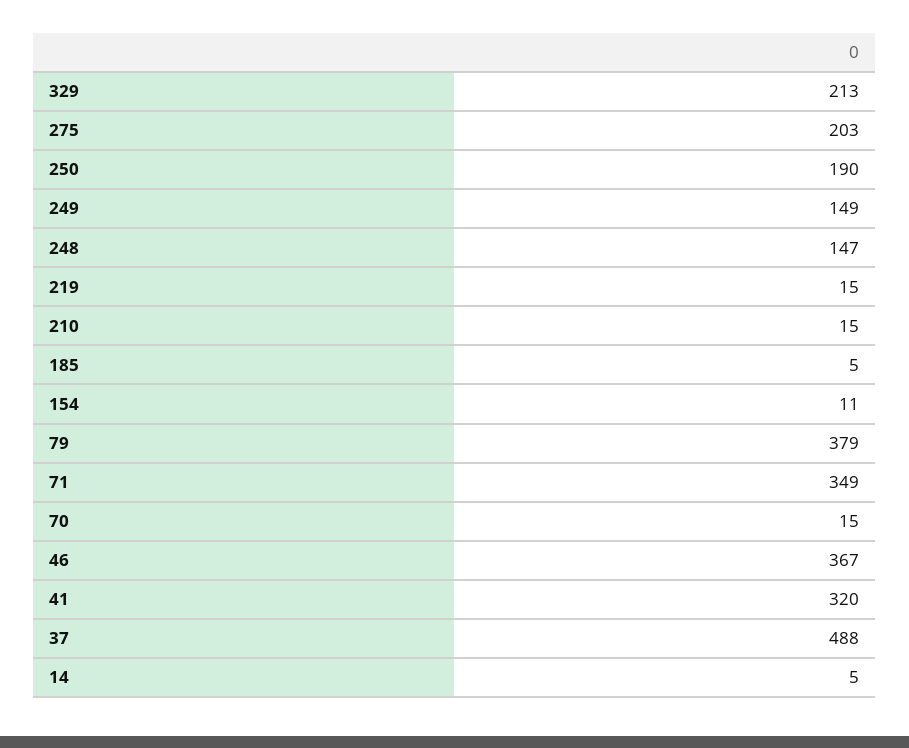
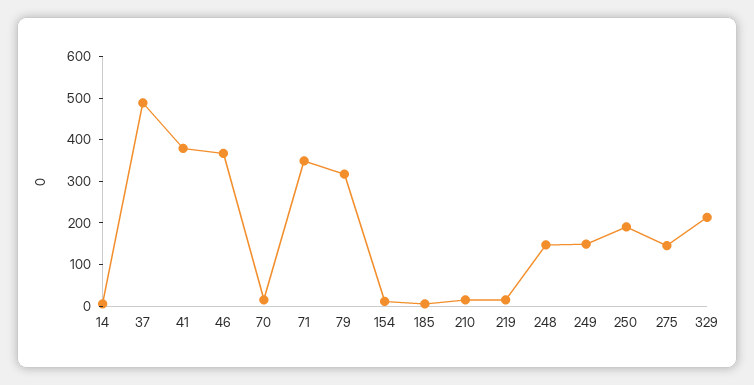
275: 203 -> 140
79: 379 -> 320
41: 320 -> 380

